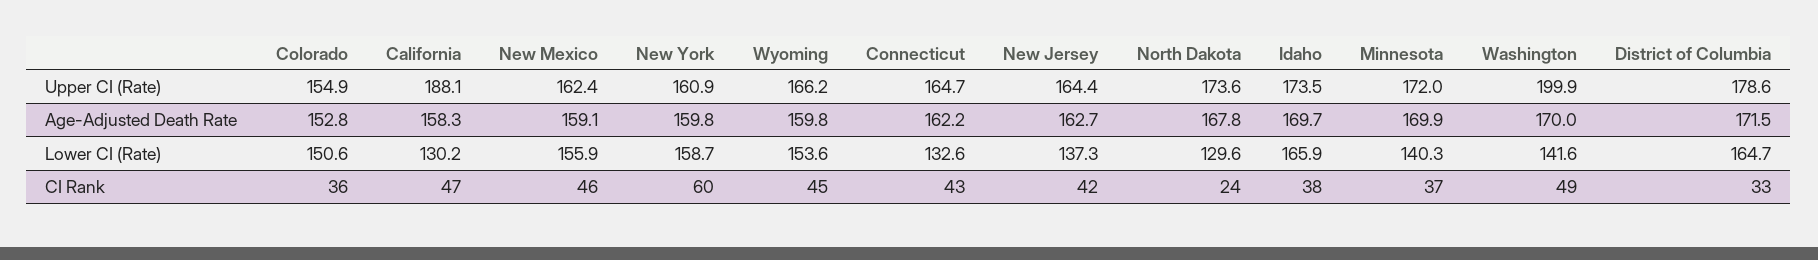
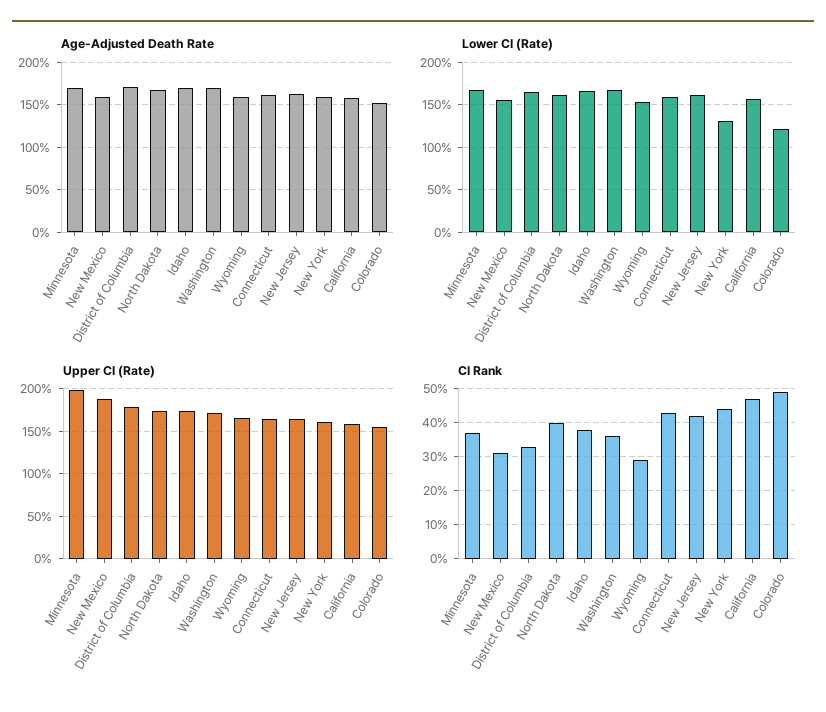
Upper CI (Rate), California: 188.1 -> 160
Upper CI (Rate), New Mexico: 162.4 -> 190
Upper CI (Rate), Minnesota: 172 -> 200
Upper CI (Rate), Washington: 199.9 -> 170
Lower CI (Rate), Colorado: 150.6 -> 120
Lower CI (Rate), California: 130.2 -> 160
Lower CI (Rate), New York: 158.7 -> 130
Lower CI (Rate), Connecticut: 132.6 -> 160
Lower CI (Rate), New Jersey: 137.3 -> 160
Lower CI (Rate), North Dakota: 129.6 -> 160
Lower CI (Rate), Minnesota: 140.3 -> 170
Lower CI (Rate), Washington: 141.6 -> 170
CI Rank, Colorado: 36 -> 50
CI Rank, New Mexico: 46 -> 30
CI Rank, New York: 60 -> 45
CI Rank, Wyoming: 45 -> 30
CI Rank, North Dakota: 24 -> 40
CI Rank, Washington: 49 -> 35

